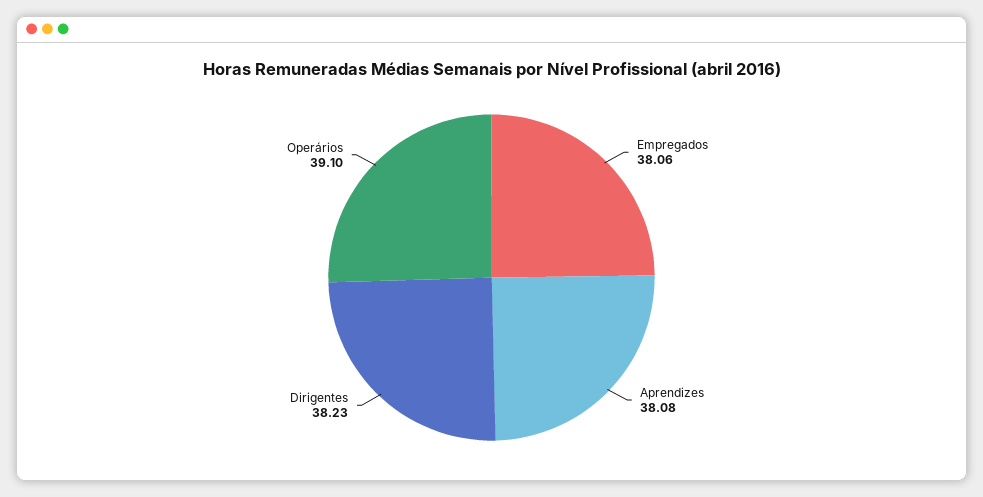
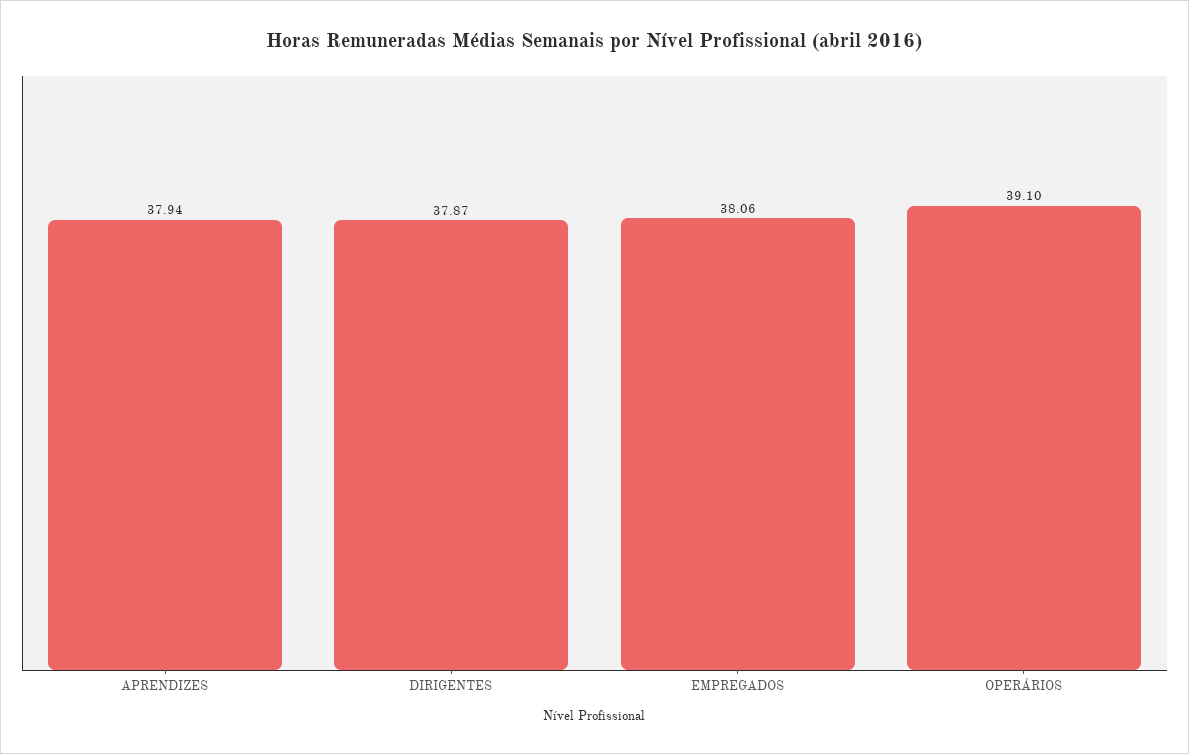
Aprendizes: 38.08 -> 37.94
Dirigentes: 38.23 -> 37.87

